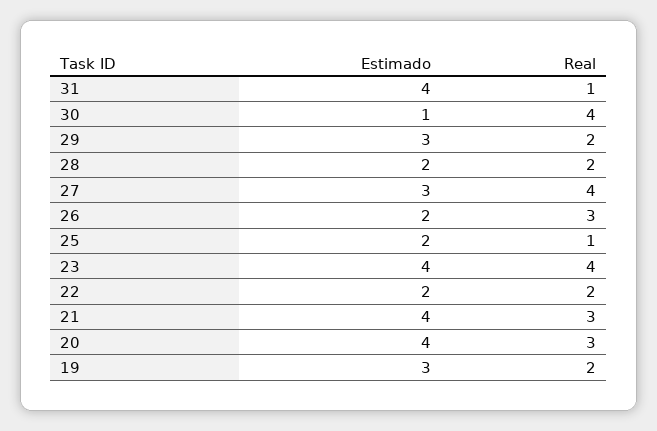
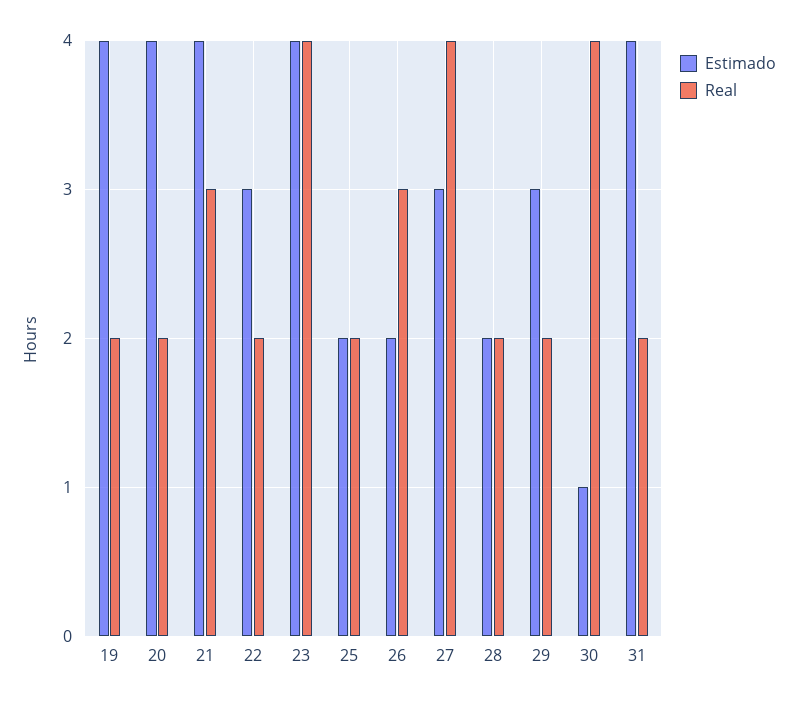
Real, 31: 1 -> 2
Real, 25: 1 -> 2
Estimado, 22: 2 -> 3
Real, 20: 3 -> 2
Estimado, 19: 3 -> 4

